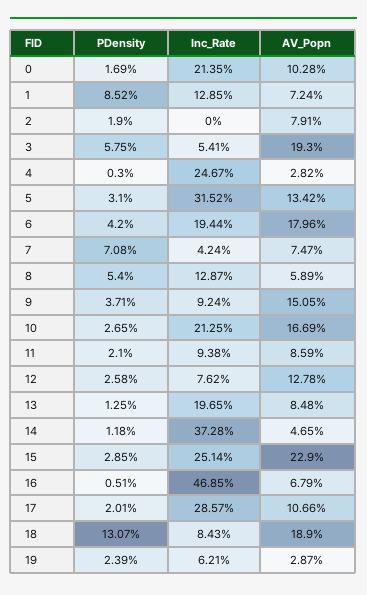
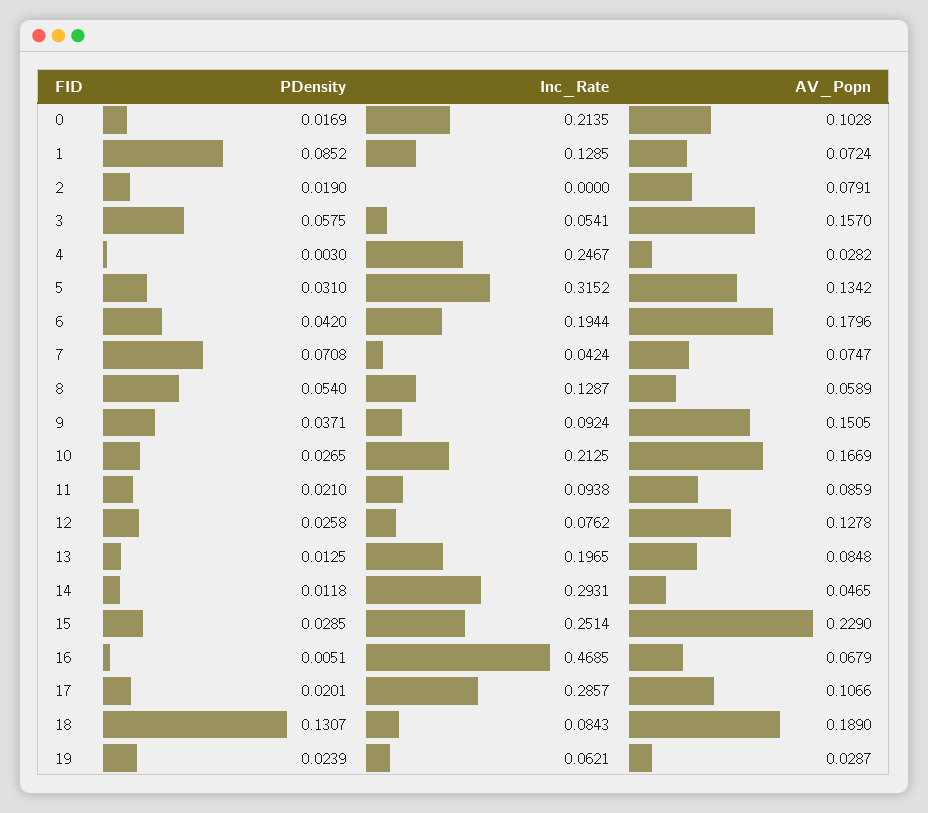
AV_Popn, 3: 0.193 -> 0.157
Inc_Rate, 14: 0.3728 -> 0.2931

